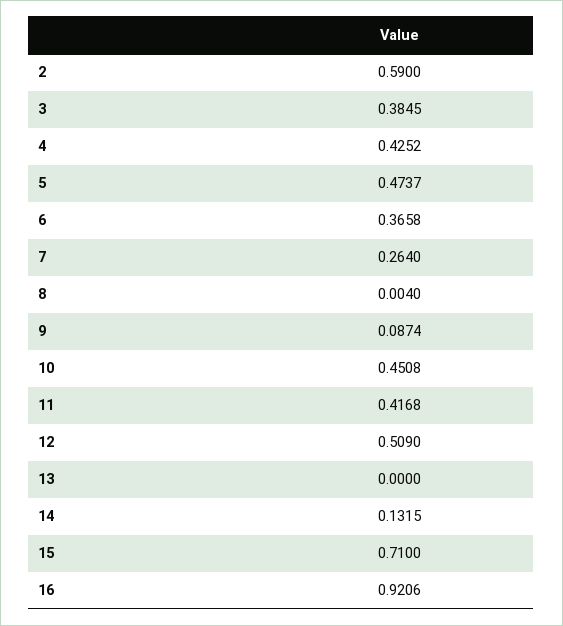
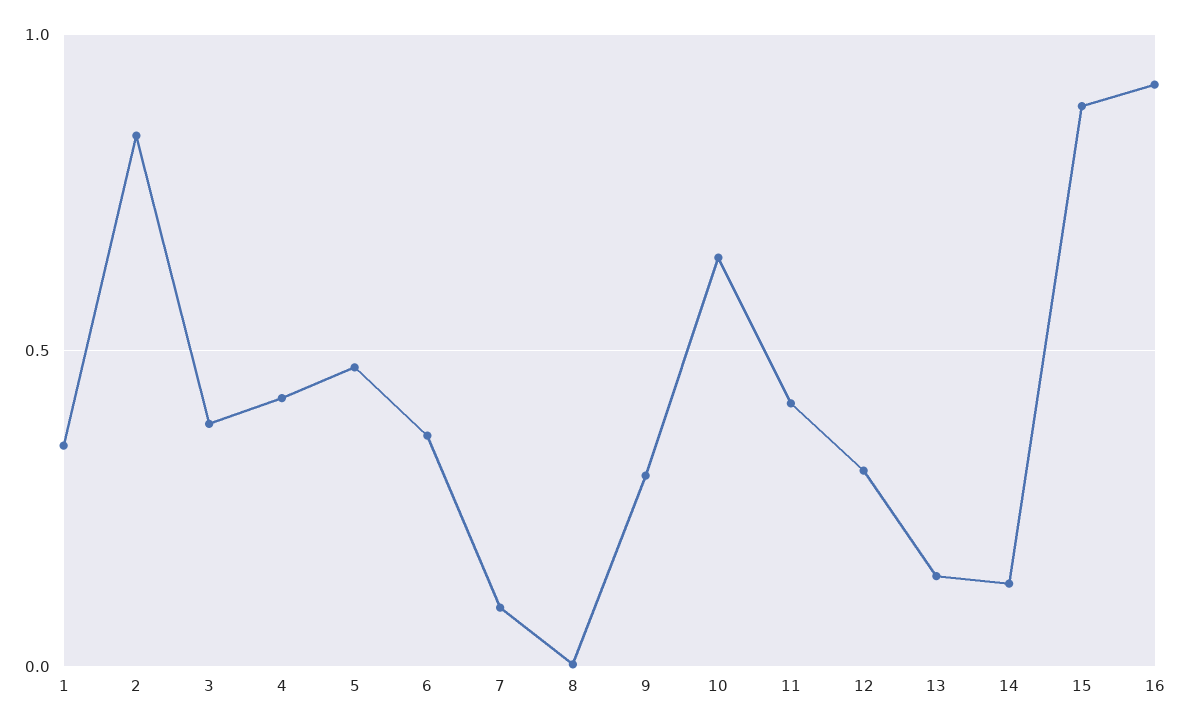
2: 0.59 -> 0.85
7: 0.264 -> 0.1
9: 0.0874 -> 0.3
10: 0.4508 -> 0.65
12: 0.509 -> 0.3
13: 0 -> 0.15
15: 0.71 -> 0.9
1: none -> 0.35

